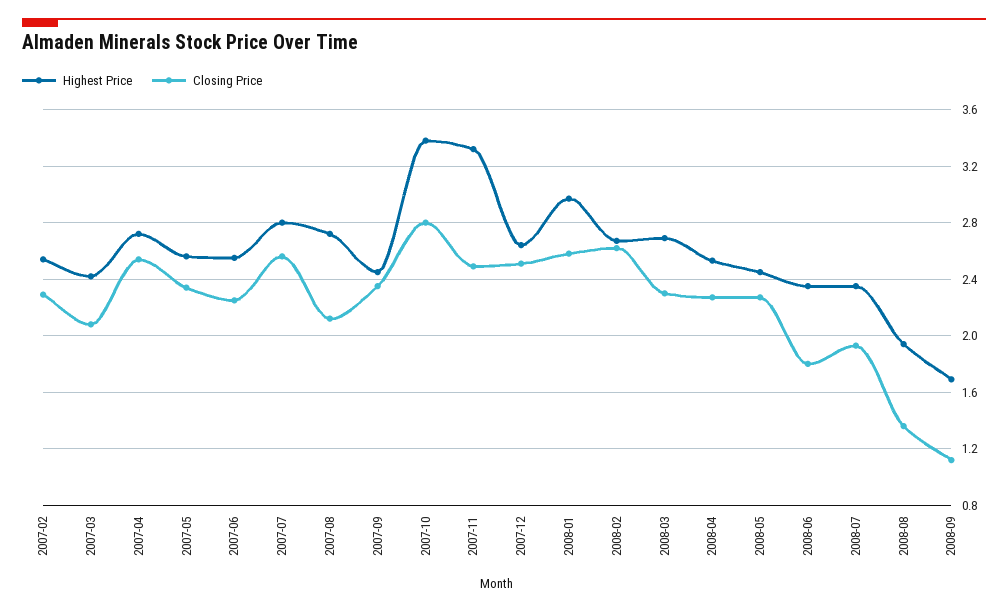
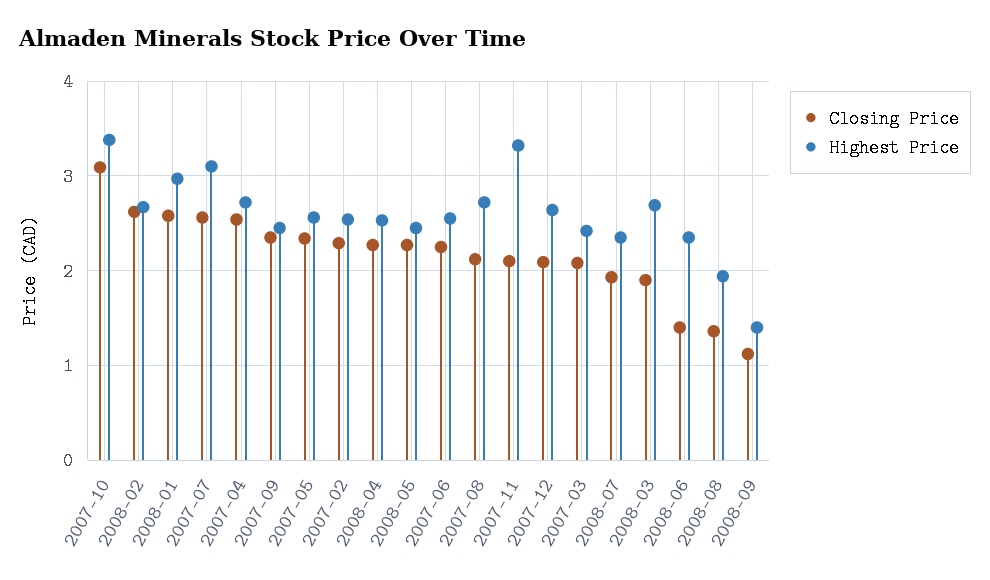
Highest Price, 2007-07: 2.8 -> 3.1
Closing Price, 2007-10: 2.8 -> 3.1
Closing Price, 2007-11: 2.5 -> 2.1
Closing Price, 2007-12: 2.5 -> 2.1
Closing Price, 2008-03: 2.3 -> 1.9
Closing Price, 2008-06: 1.8 -> 1.4
Highest Price, 2008-09: 1.7 -> 1.4

